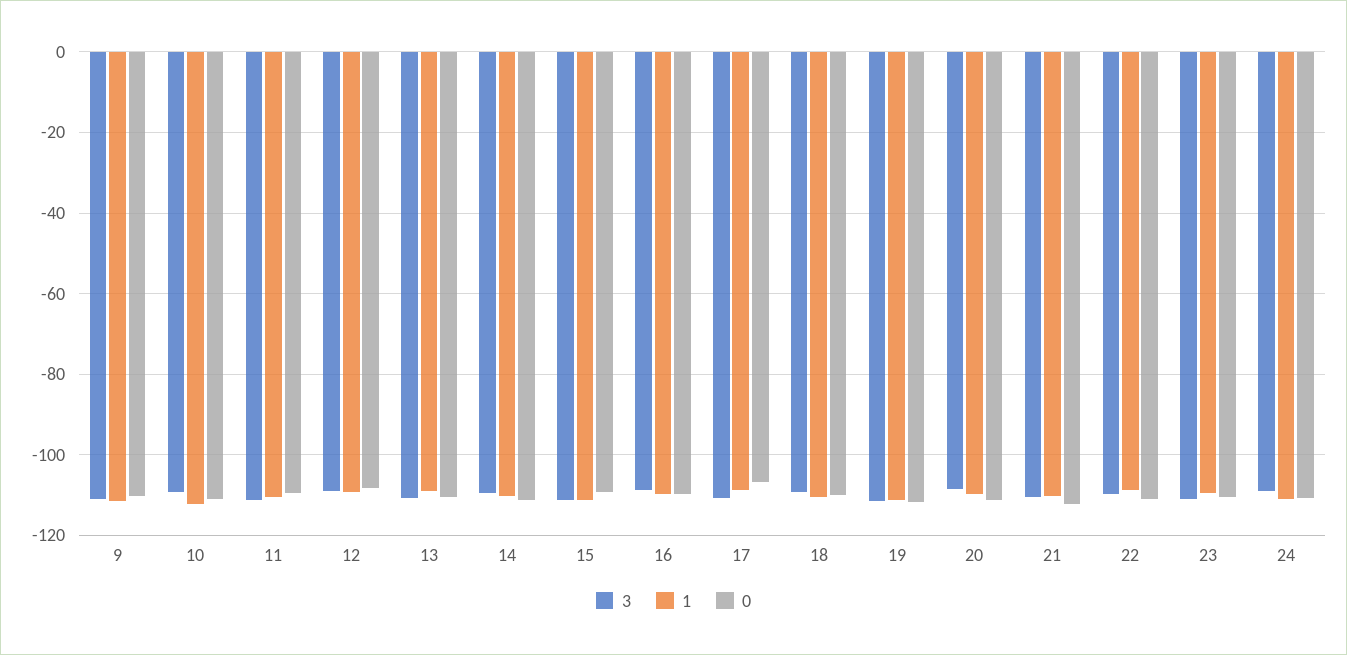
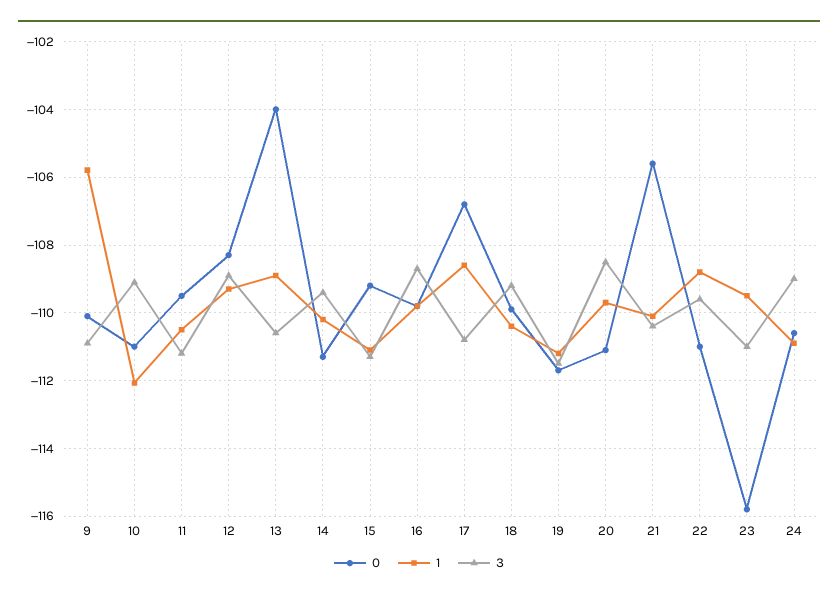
1, 9: -112 -> -105.8
0, 13: -110 -> -104
0, 21: -112 -> -105.6
0, 23: -110 -> -115.8

